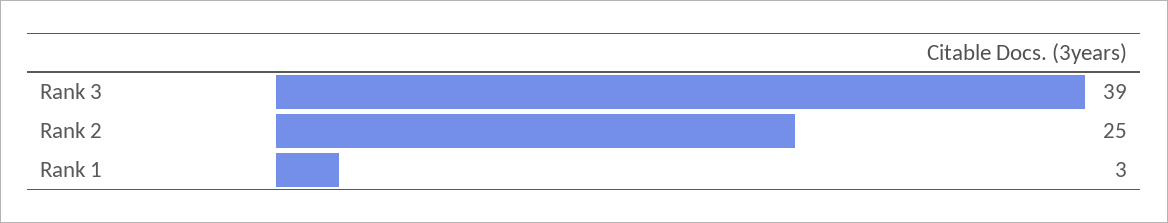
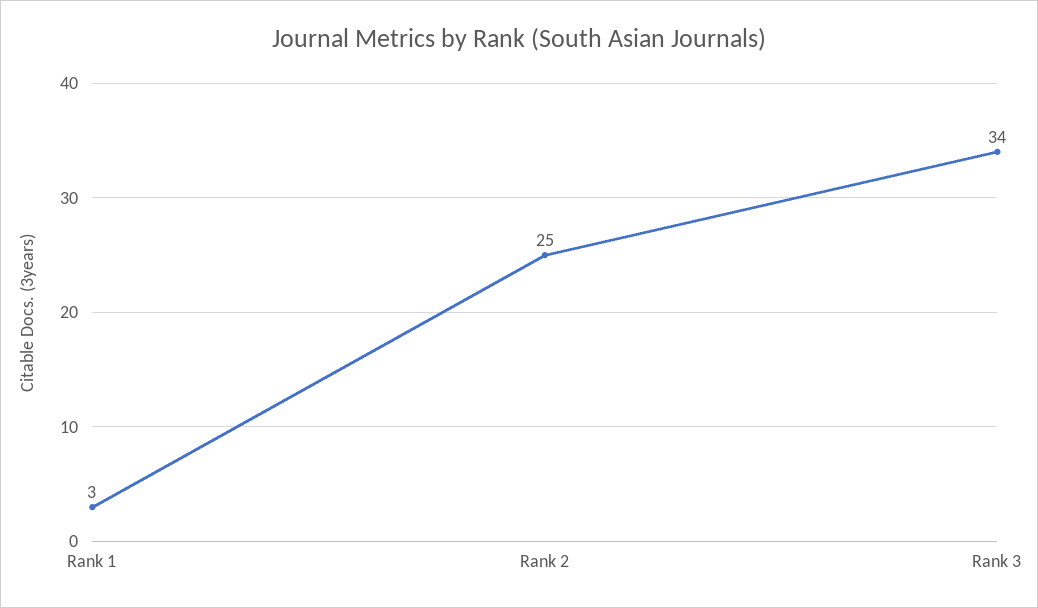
Rank 3: 39 -> 34

